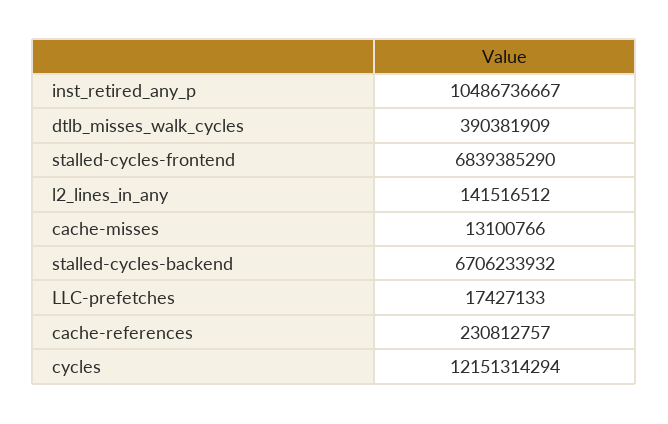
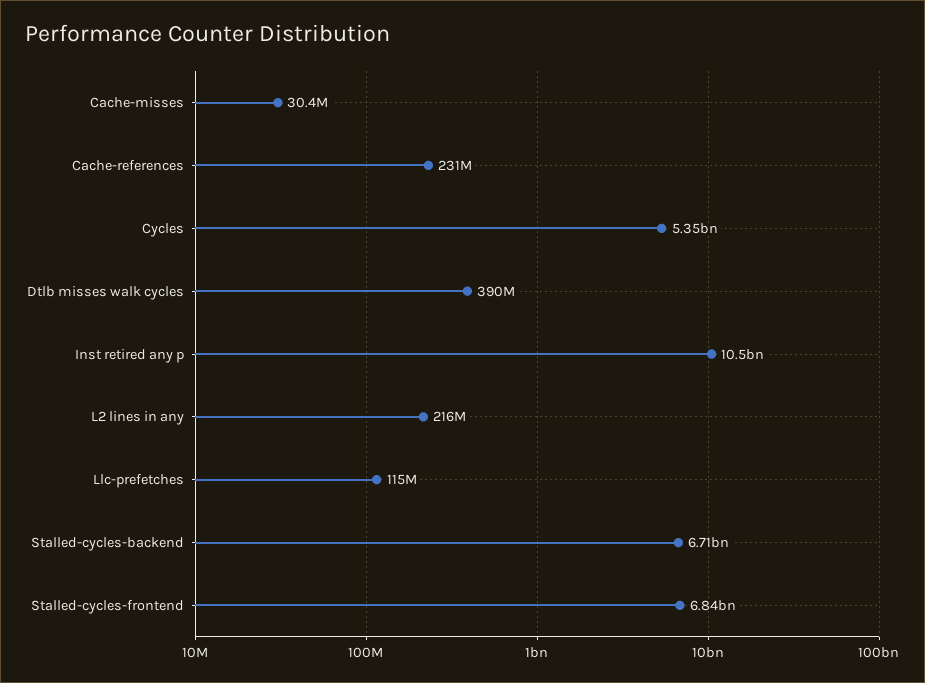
l2_lines_in_any: 141516512 -> 216000000
cache-misses: 13100766 -> 30400000
LLC-prefetches: 17427133 -> 115000000
cycles: 12151314294 -> 5350000000

